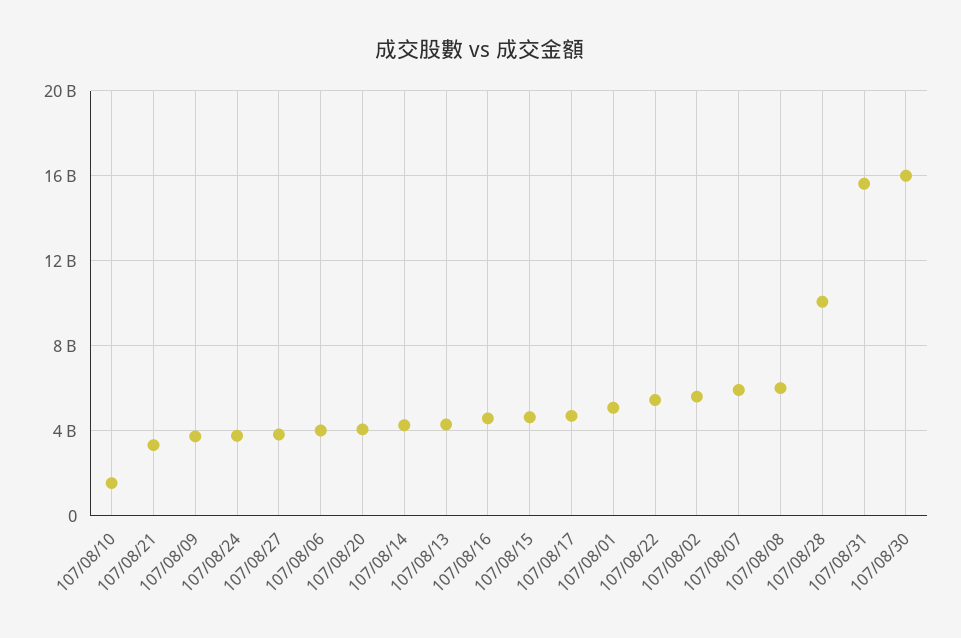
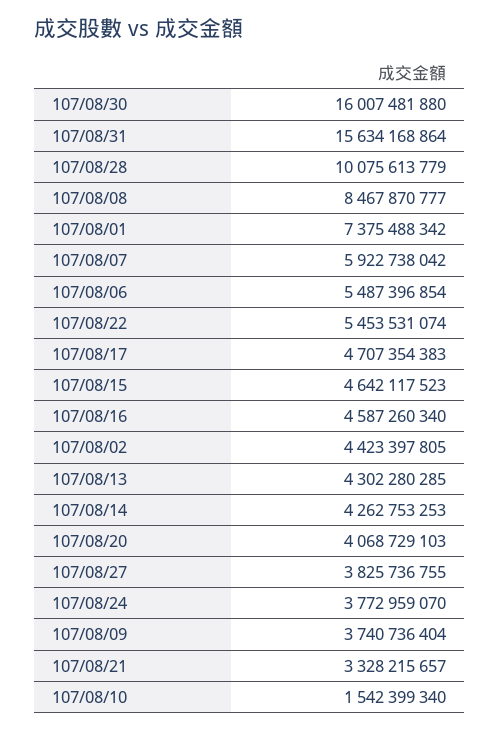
107/08/06: 4000000000 -> 5487396854
107/08/01: 5000000000 -> 7375488342
107/08/02: 5500000000 -> 4423397805
107/08/08: 6000000000 -> 8467870777

